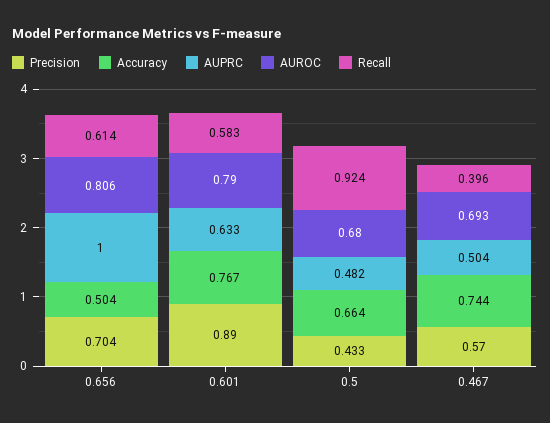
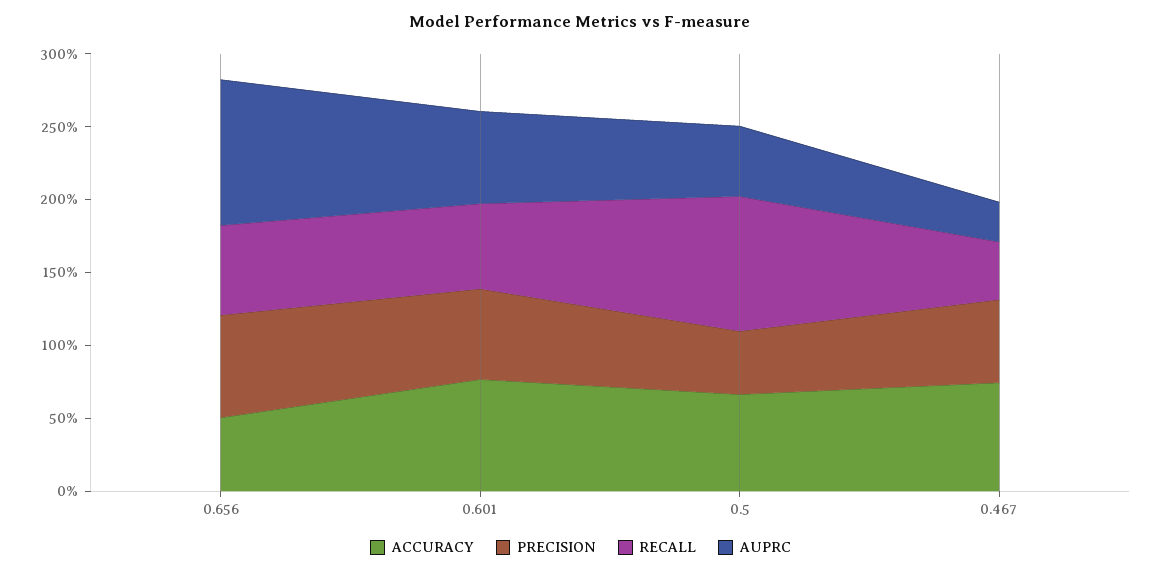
AUROC, 0.656: 0.806 -> none
Precision, 0.601: 0.89 -> 0.6
AUROC, 0.601: 0.79 -> none
AUROC, 0.5: 0.68 -> none
AUPRC, 0.467: 0.504 -> 0.3
AUROC, 0.467: 0.693 -> none

